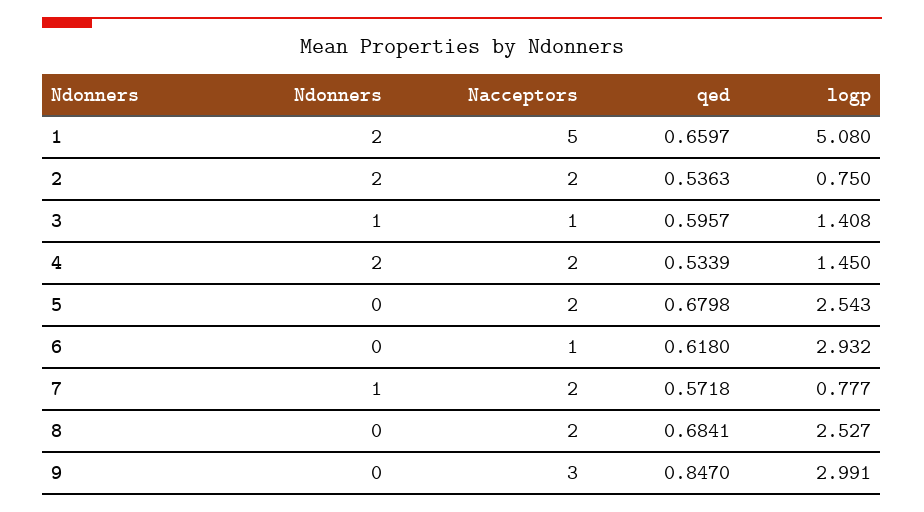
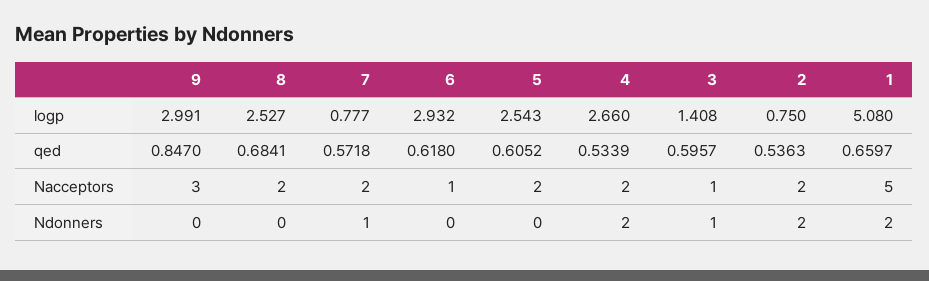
logp, 4: 1.45 -> 2.66
qed, 5: 0.6798 -> 0.6052

